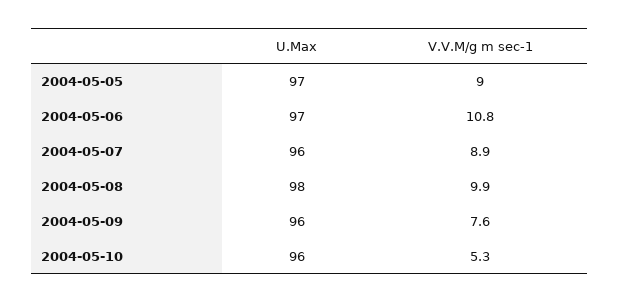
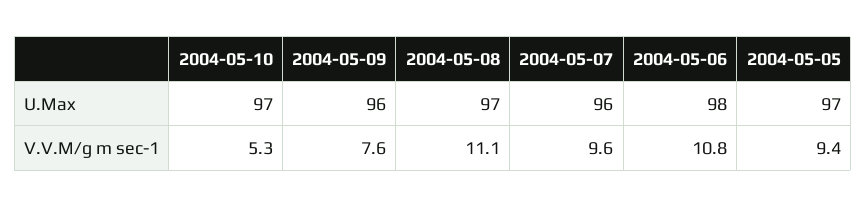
V.V.M/g m sec-1, 2004-05-05: 9 -> 9.4
U.Max, 2004-05-06: 97 -> 98
V.V.M/g m sec-1, 2004-05-07: 8.9 -> 9.6
U.Max, 2004-05-08: 98 -> 97
V.V.M/g m sec-1, 2004-05-08: 9.9 -> 11.1
U.Max, 2004-05-10: 96 -> 97

